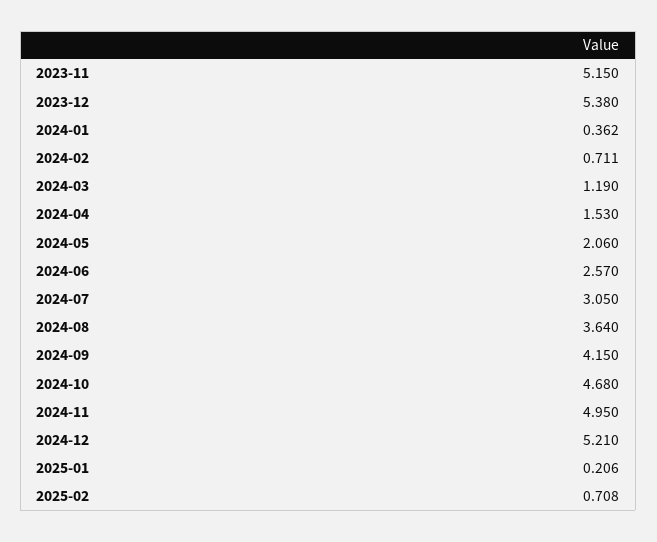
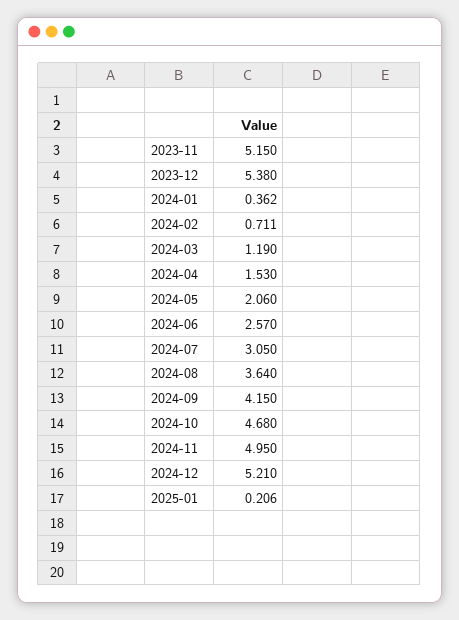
2025-02: 0.708 -> none

